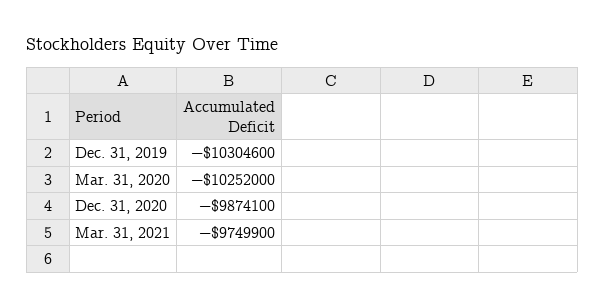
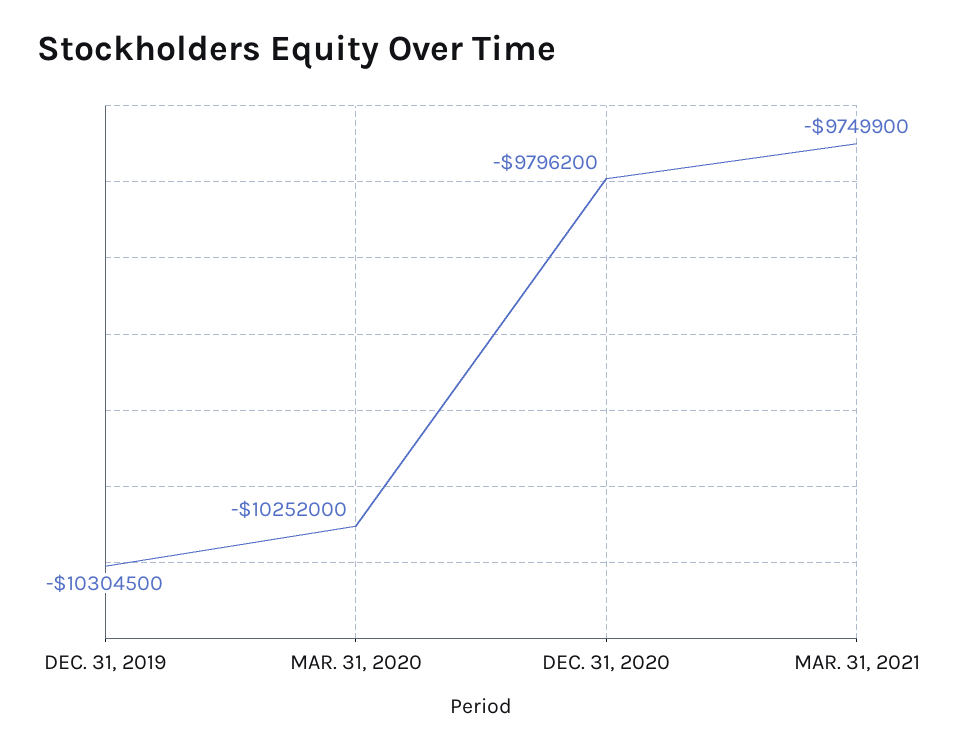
Dec. 31, 2019: -10304600 -> -10304500
Dec. 31, 2020: -9874100 -> -9796200

